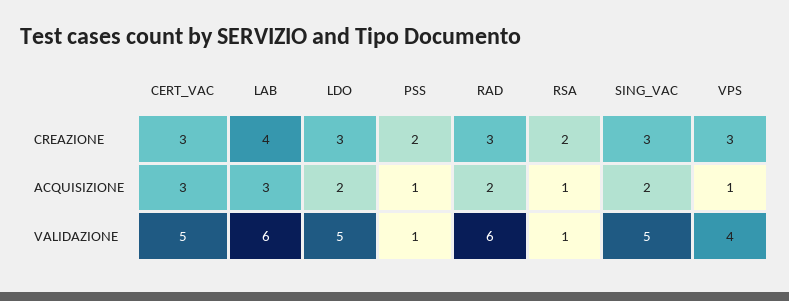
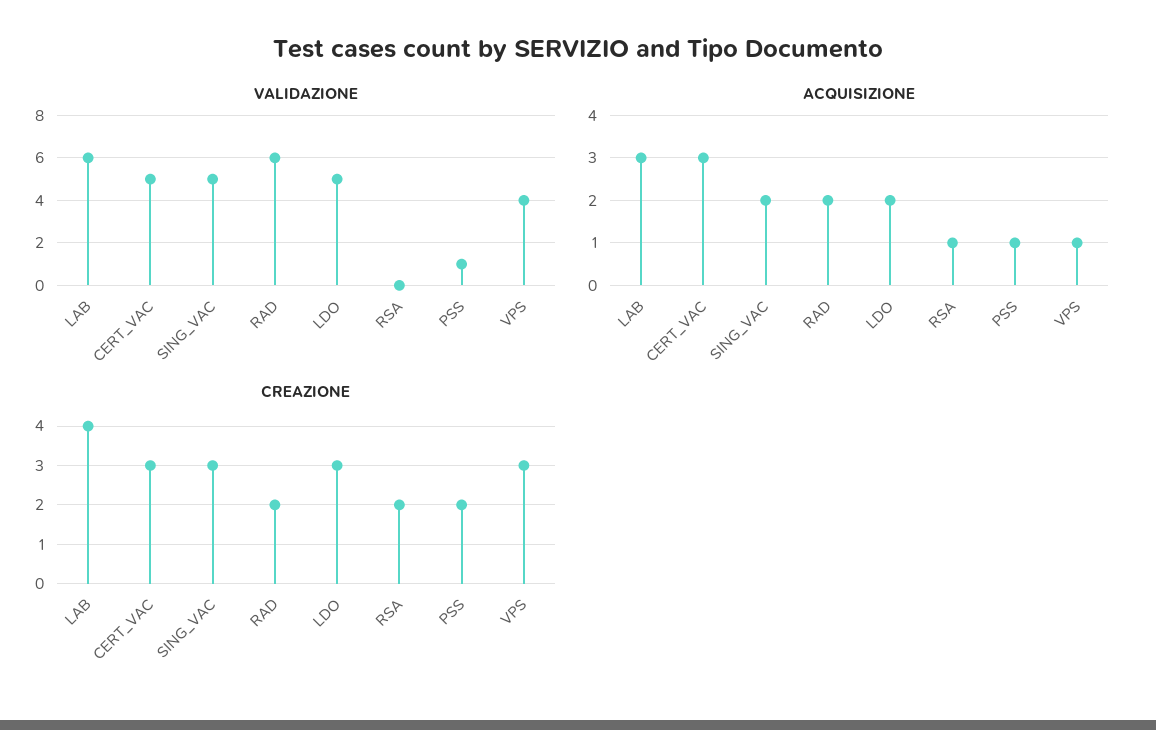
CREAZIONE, RAD: 3 -> 2
VALIDAZIONE, RSA: 1 -> 0

